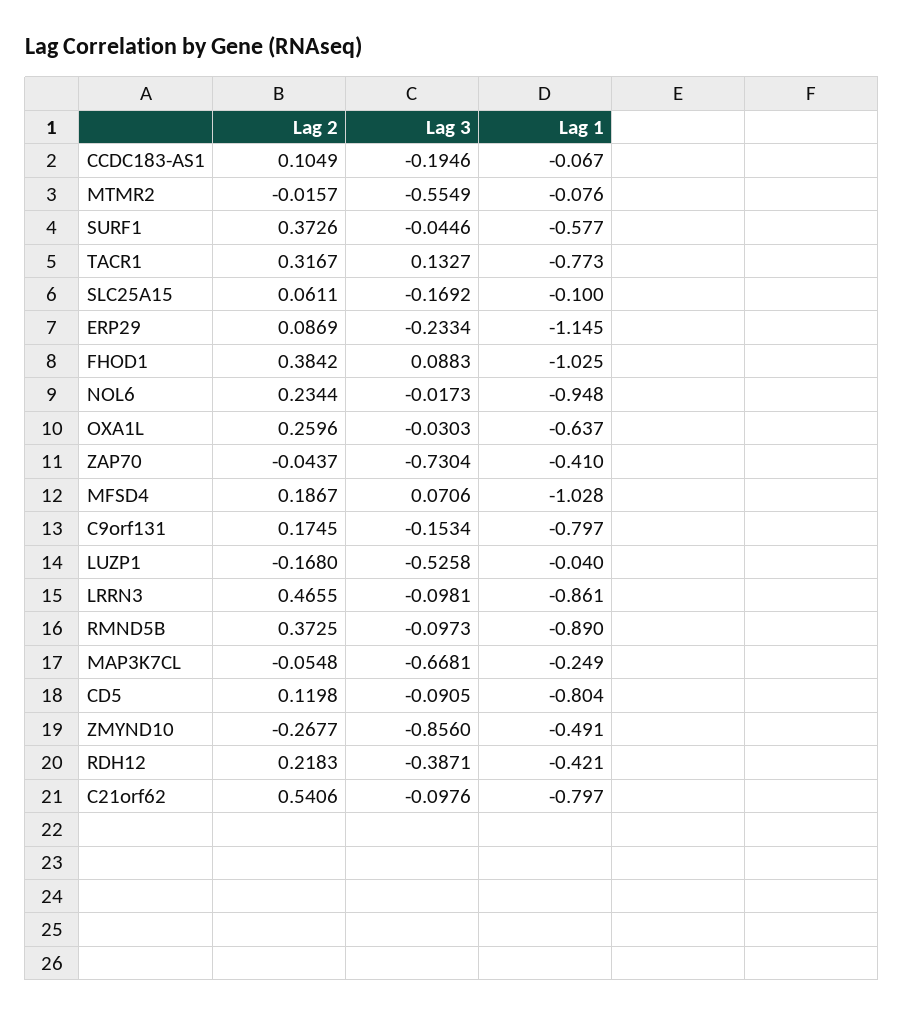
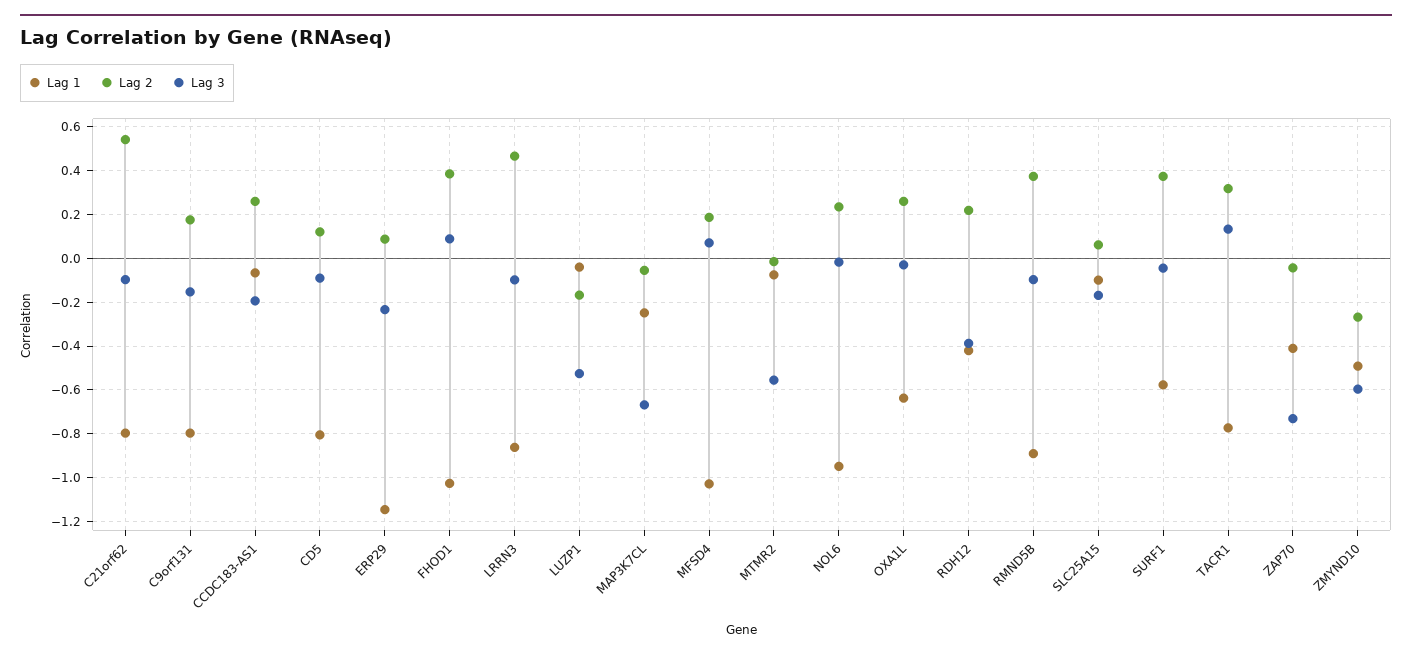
Lag 2, CCDC183-AS1: 0.1049 -> 0.25
Lag 3, ZMYND10: -0.856 -> -0.6

